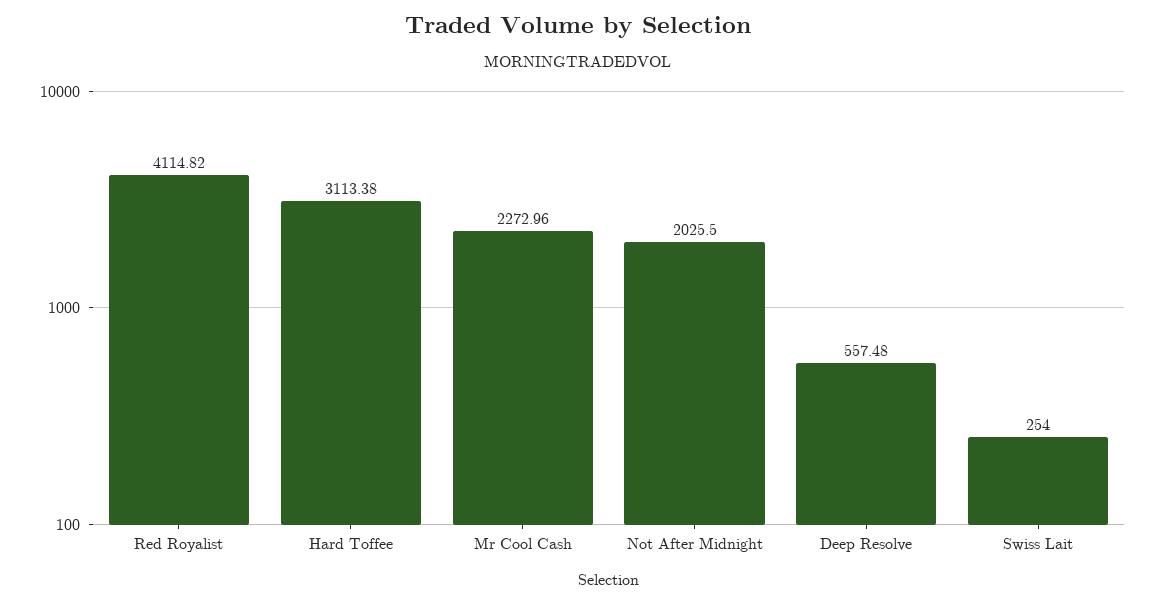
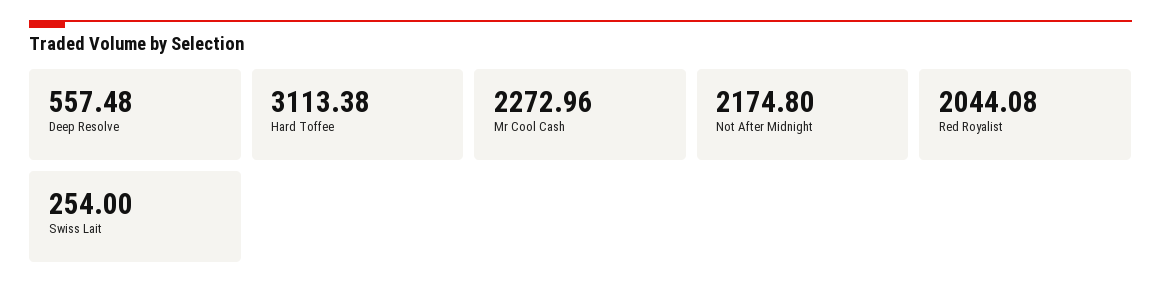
Red Royalist: 4114.82 -> 2044.08
Not After Midnight: 2025.5 -> 2174.8

